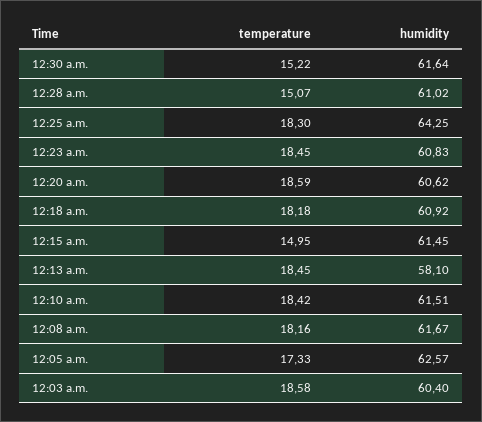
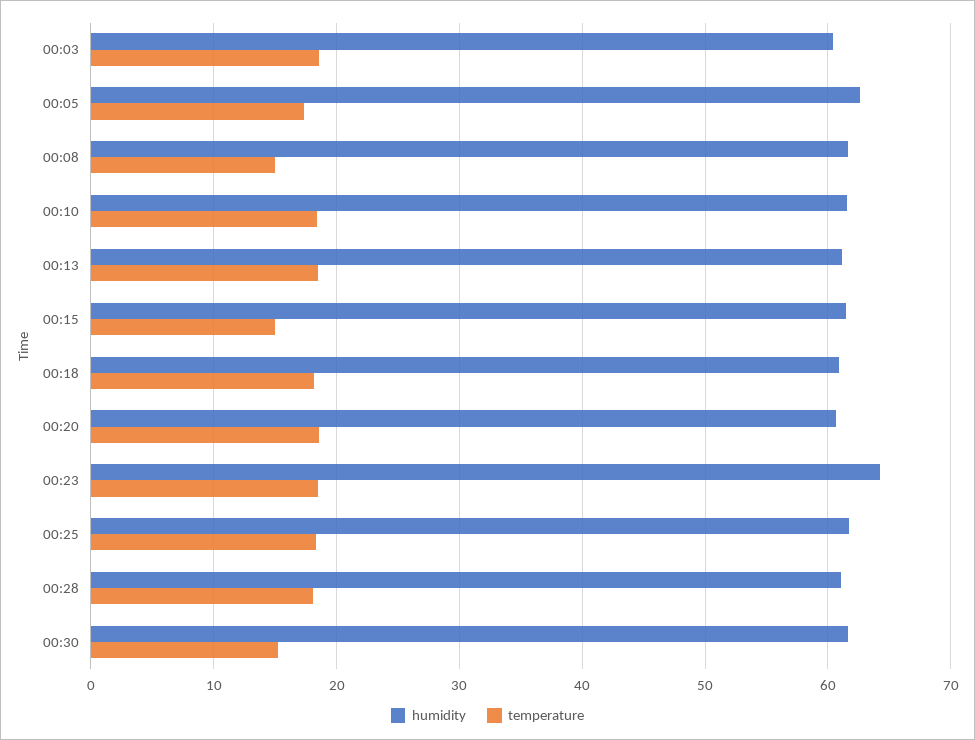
temperature, 12:28 a.m.: 15.07 -> 18
humidity, 12:25 a.m.: 64.25 -> 62
humidity, 12:23 a.m.: 60.83 -> 64
humidity, 12:13 a.m.: 58.1 -> 61
temperature, 12:08 a.m.: 18.16 -> 15

